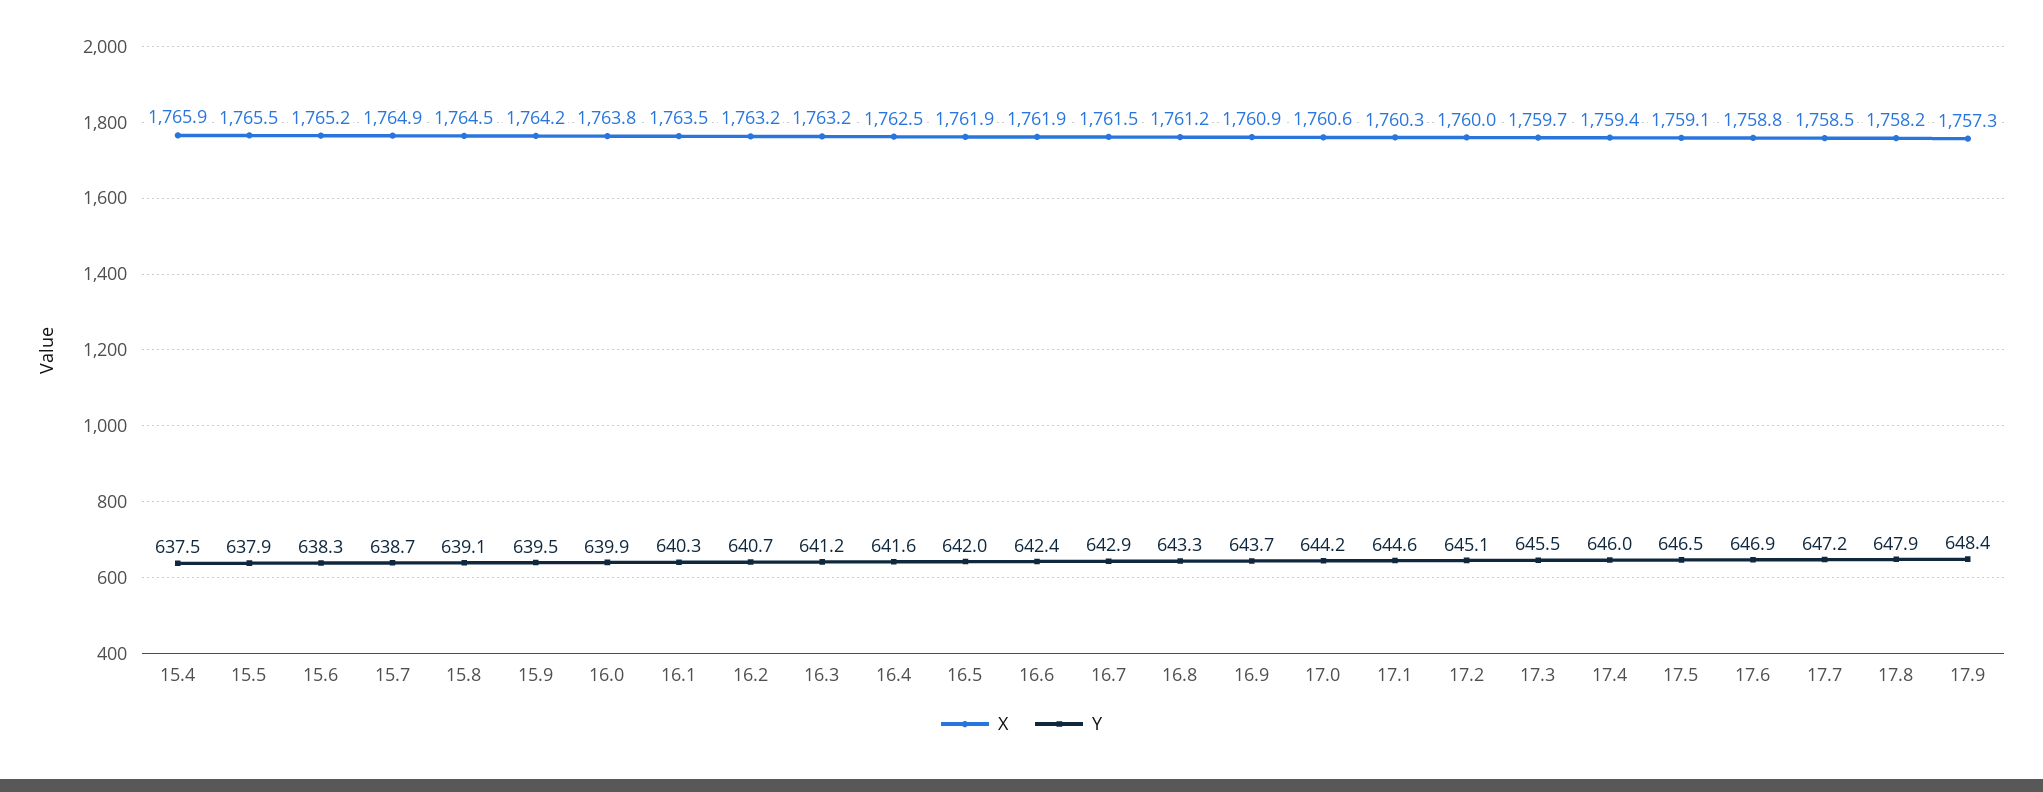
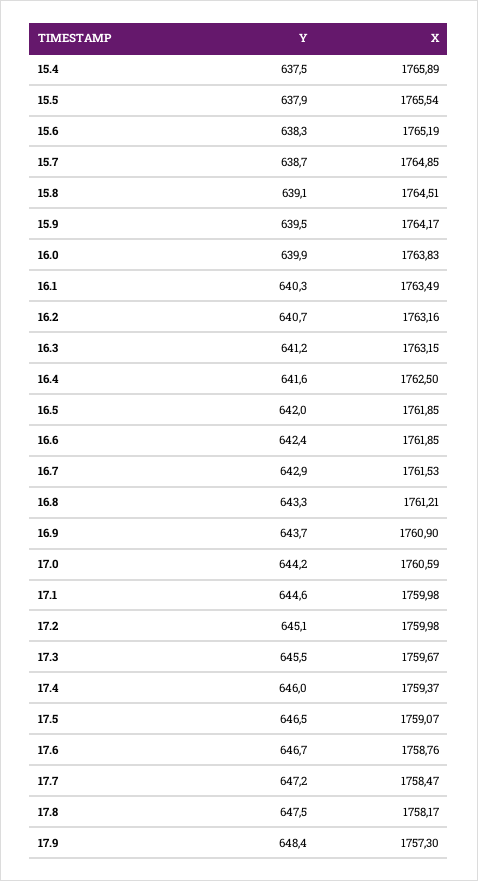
X, 17.1: 1760.3 -> 1759.98
Y, 17.6: 646.9 -> 646.7
Y, 17.8: 647.9 -> 647.5

